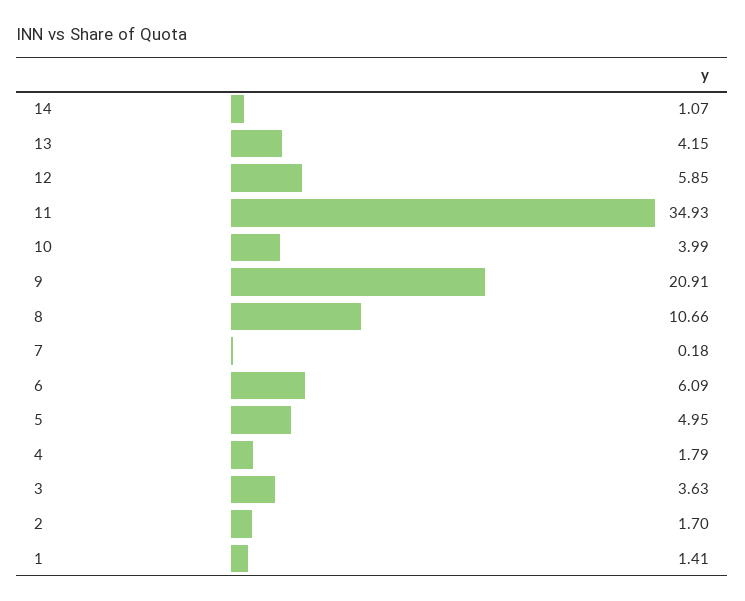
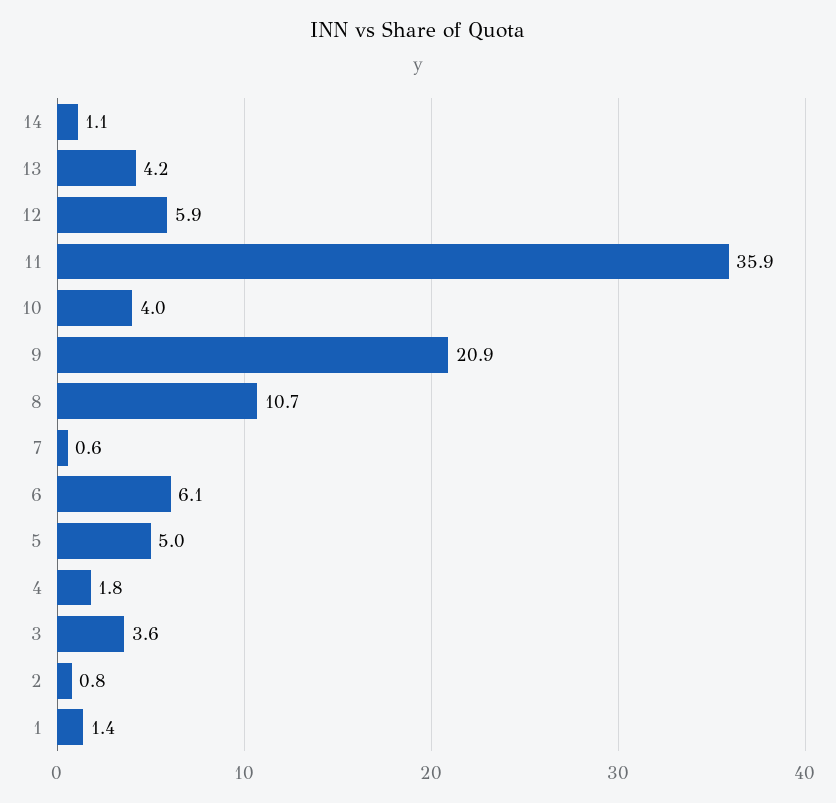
11: 34.93 -> 35.9
7: 0.18 -> 0.6
2: 1.7 -> 0.8

